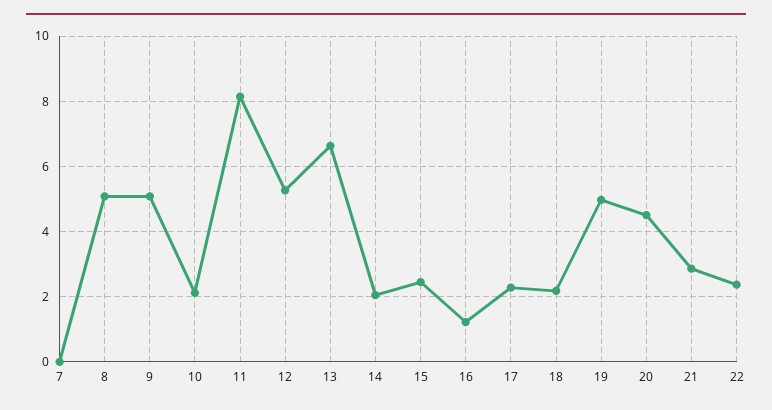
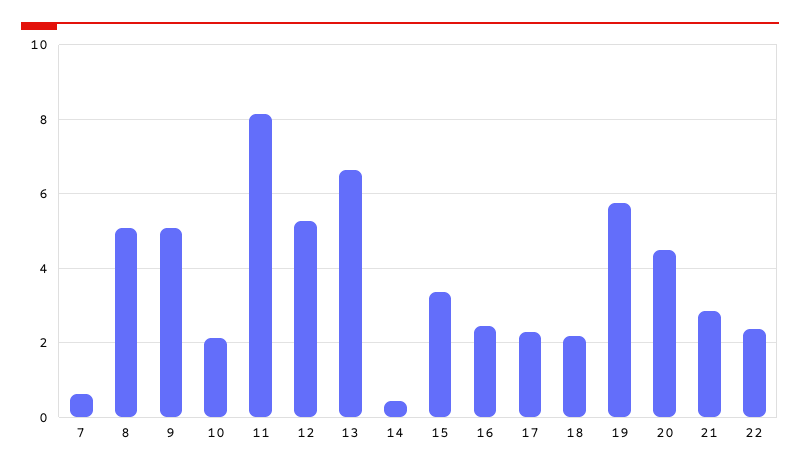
7: 0 -> 0.6
14: 2 -> 0.4
15: 2.4 -> 3.4
16: 1.2 -> 2.4
19: 5 -> 5.8

